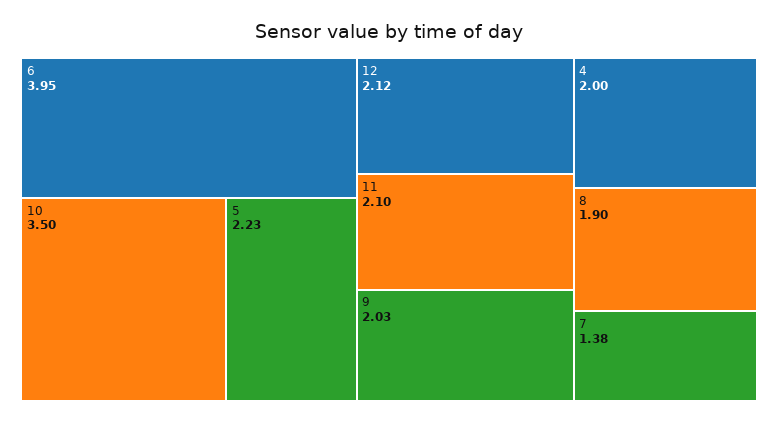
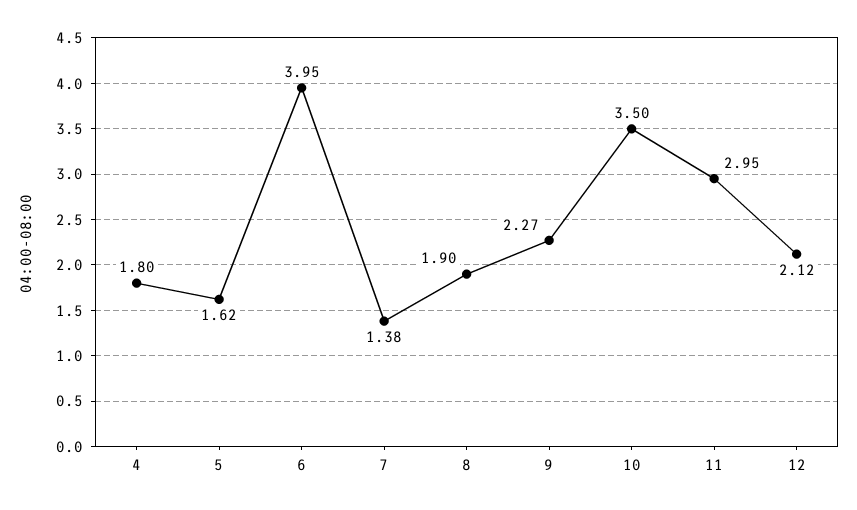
5: 2.23 -> 1.62
11: 2.1 -> 2.95
9: 2.03 -> 2.27
4: 2 -> 1.8

